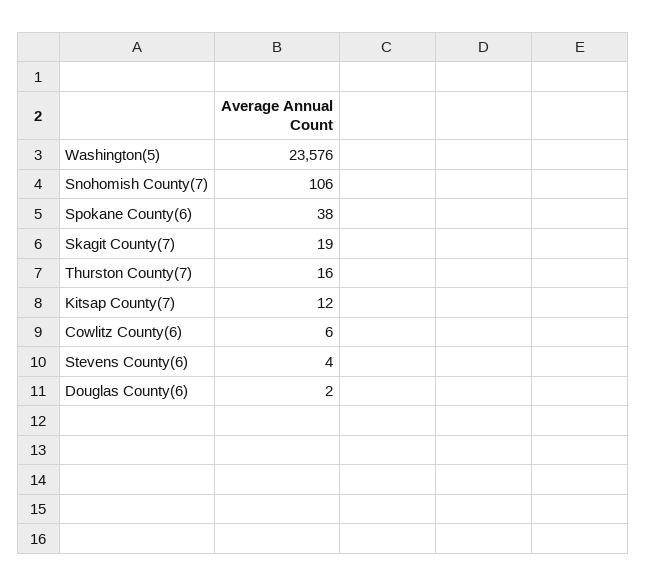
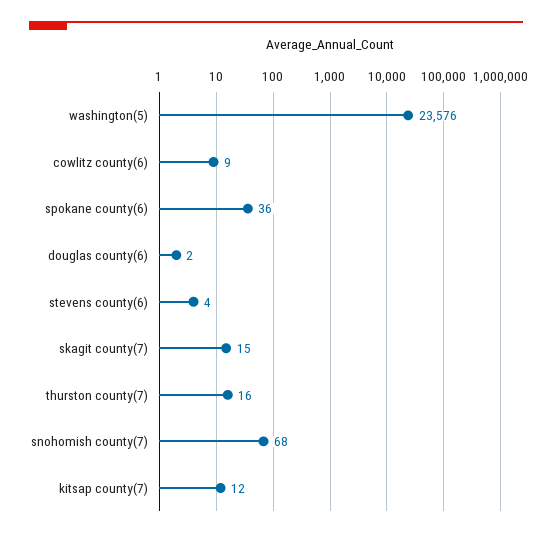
Snohomish County(7): 106 -> 68
Spokane County(6): 38 -> 36
Skagit County(7): 19 -> 15
Cowlitz County(6): 6 -> 9

